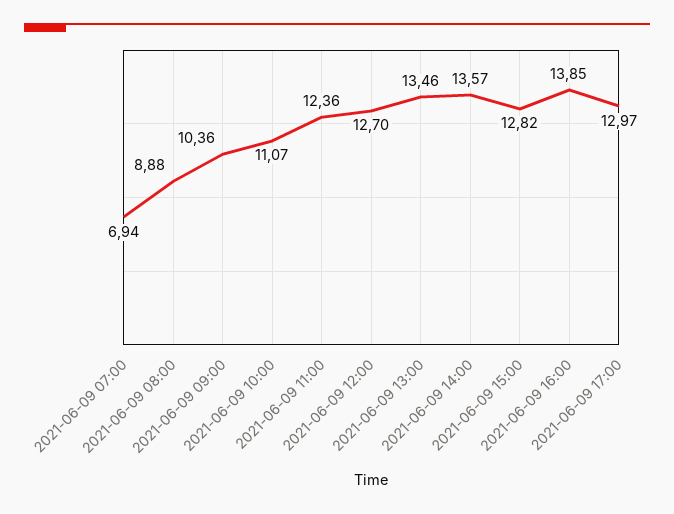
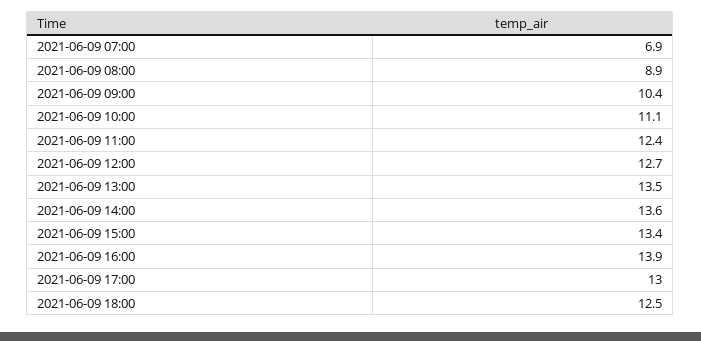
2021-06-09 15:00: 12.82 -> 13.4
2021-06-09 18:00: none -> 12.5

